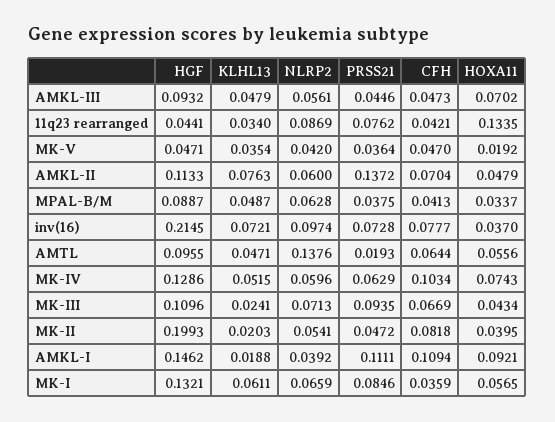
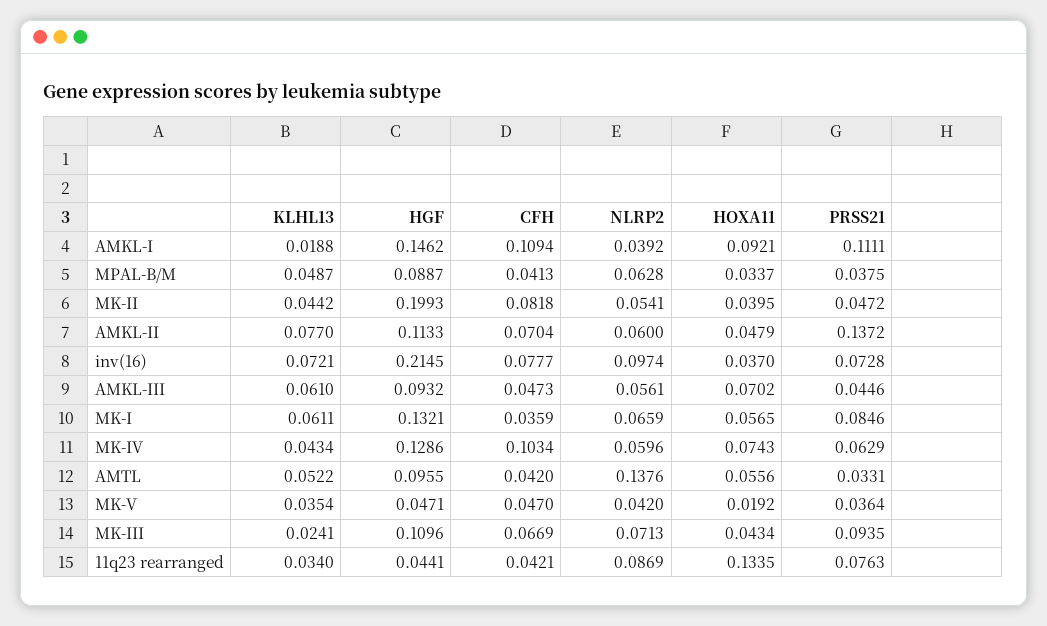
KLHL13, AMKL-III: 0.0479 -> 0.061
PRSS21, 11q23 rearranged: 0.0762 -> 0.0763
KLHL13, AMKL-II: 0.0763 -> 0.077
KLHL13, AMTL: 0.0471 -> 0.0522
PRSS21, AMTL: 0.0193 -> 0.0331
CFH, AMTL: 0.0644 -> 0.042
KLHL13, MK-IV: 0.0515 -> 0.0434
KLHL13, MK-II: 0.0203 -> 0.0442

